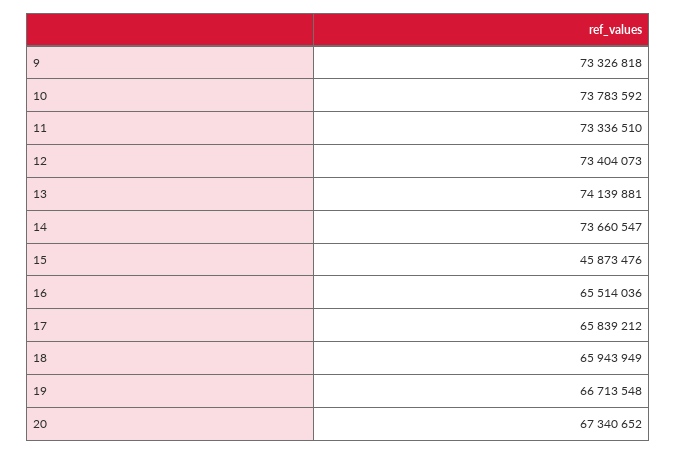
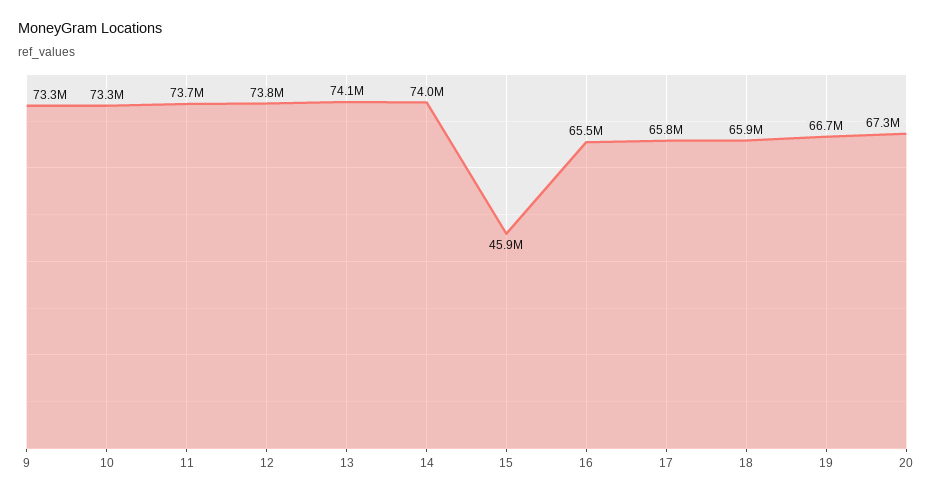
10: 73783592 -> 73300000
11: 73336510 -> 73700000
12: 73404073 -> 73800000
14: 73660547 -> 74000000

